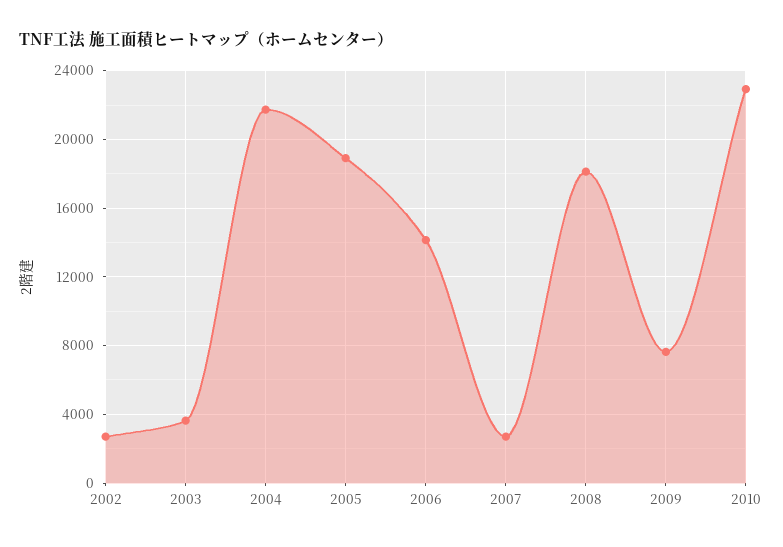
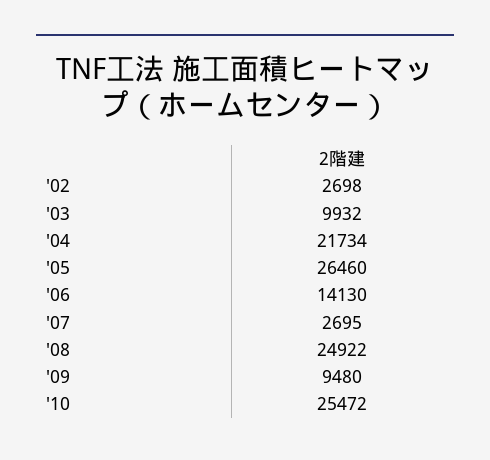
2003: 3500 -> 9932
2005: 19000 -> 26460
2008: 18000 -> 24922
2009: 7500 -> 9480
2010: 23000 -> 25472

